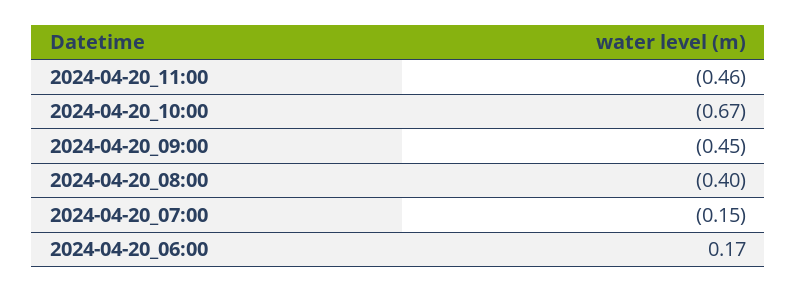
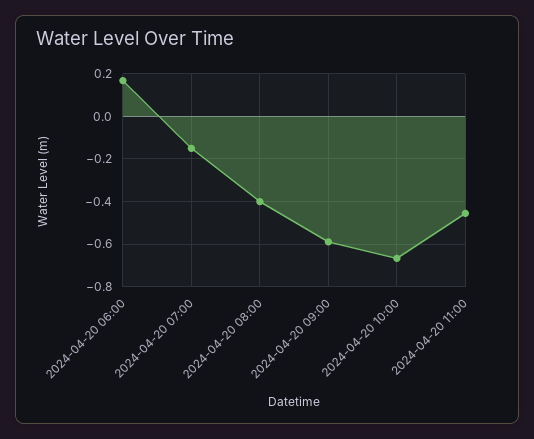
2024-04-20_09:00: -0.45 -> -0.6

